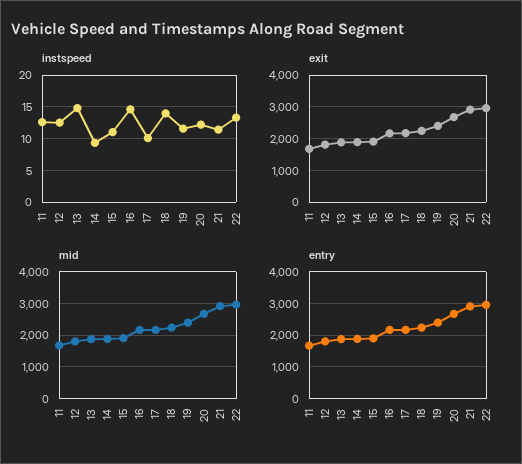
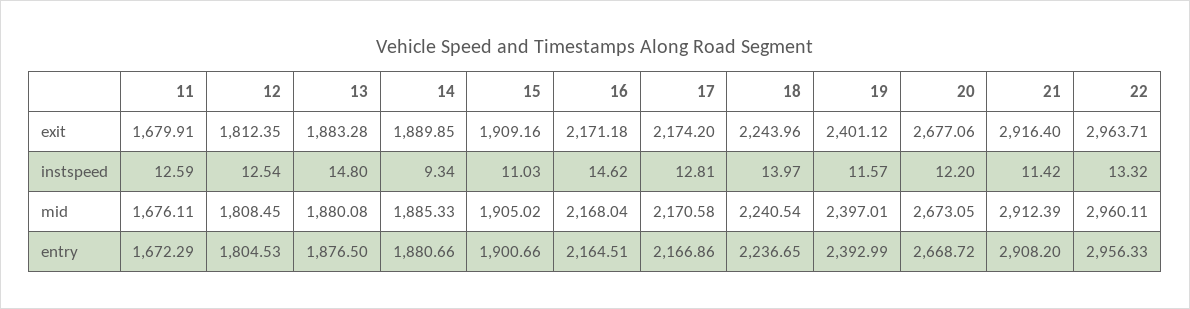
instspeed, 17: 10 -> 12.81

